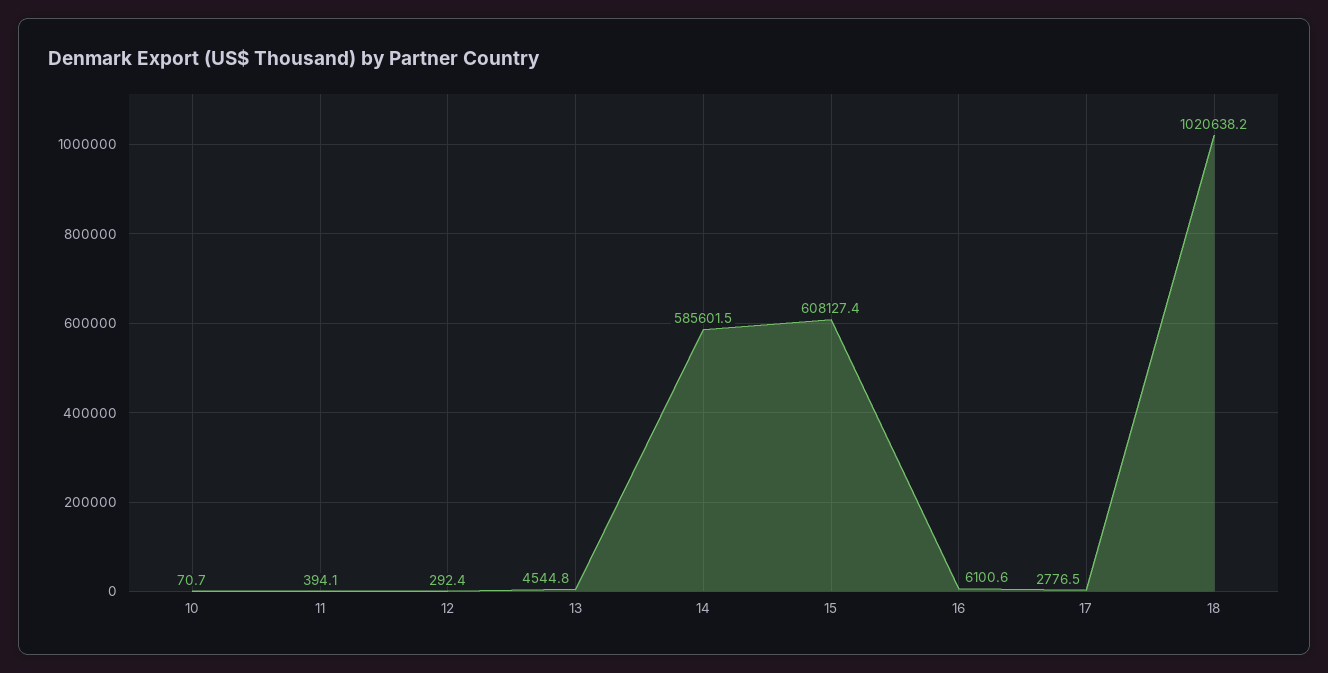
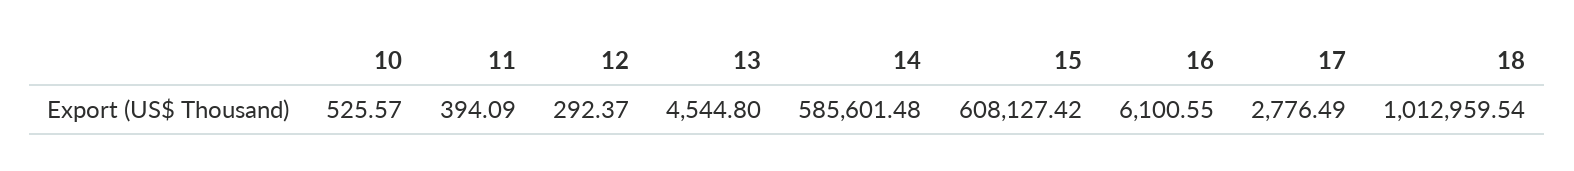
10: 70.7 -> 525.57
18: 1020638.2 -> 1012959.54

